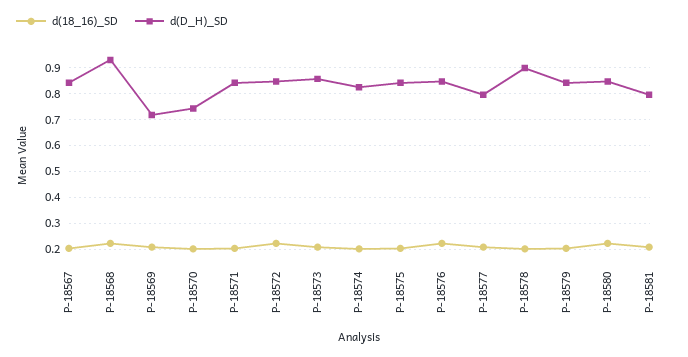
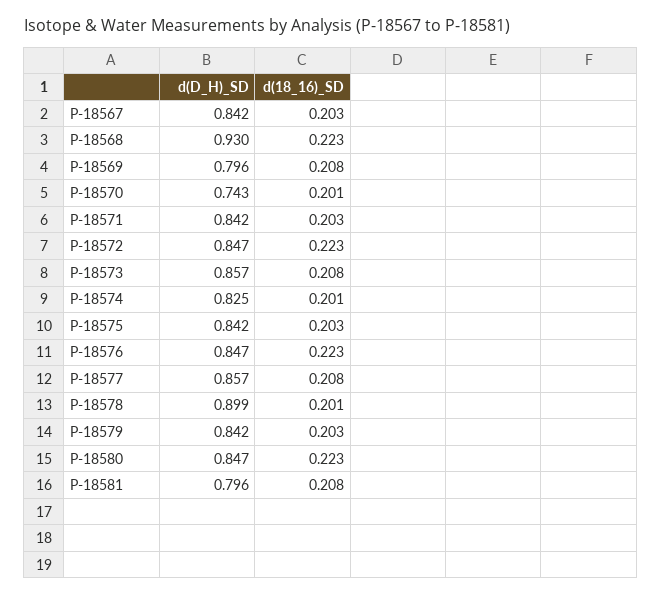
d(D_H)_SD, P-18569: 0.725 -> 0.796
d(D_H)_SD, P-18577: 0.8 -> 0.857

